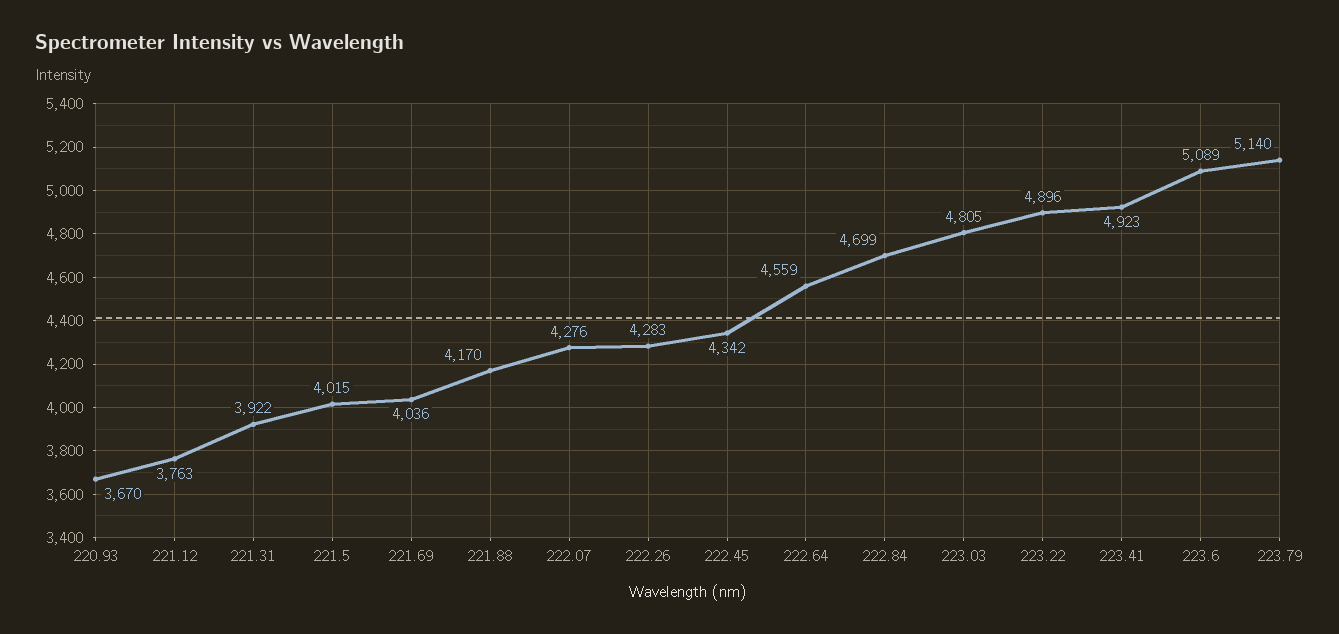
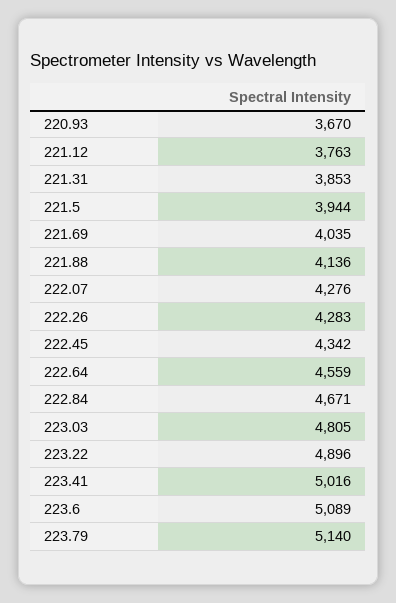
221.31: 3922 -> 3853
221.5: 4015 -> 3944
221.69: 4036 -> 4035
221.88: 4170 -> 4136
222.84: 4699 -> 4671
223.41: 4923 -> 5016

